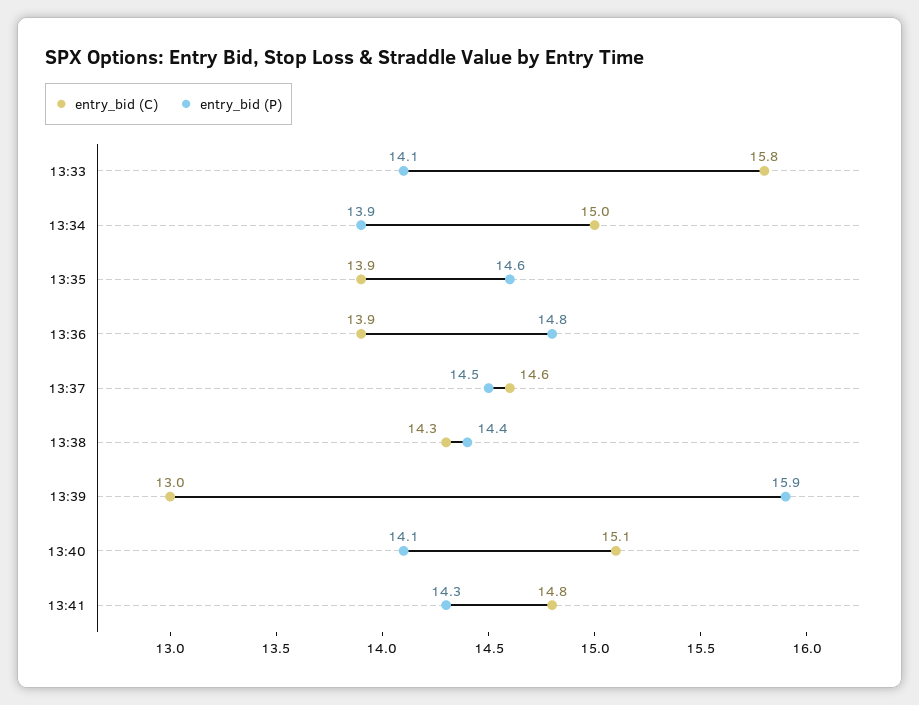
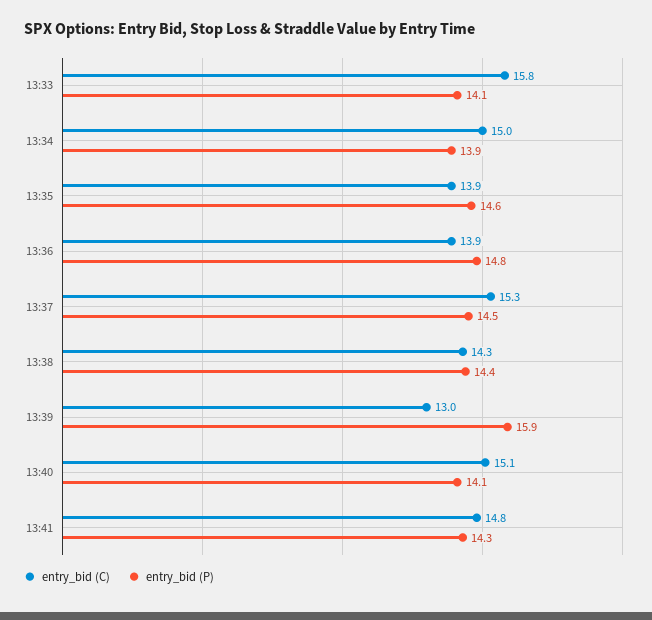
entry_bid (C), 13:37: 14.6 -> 15.3

